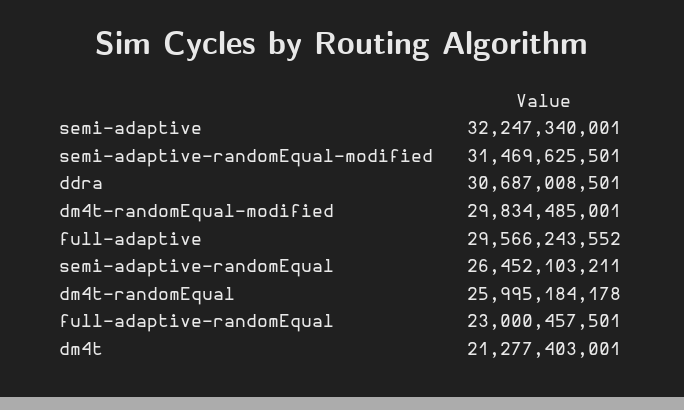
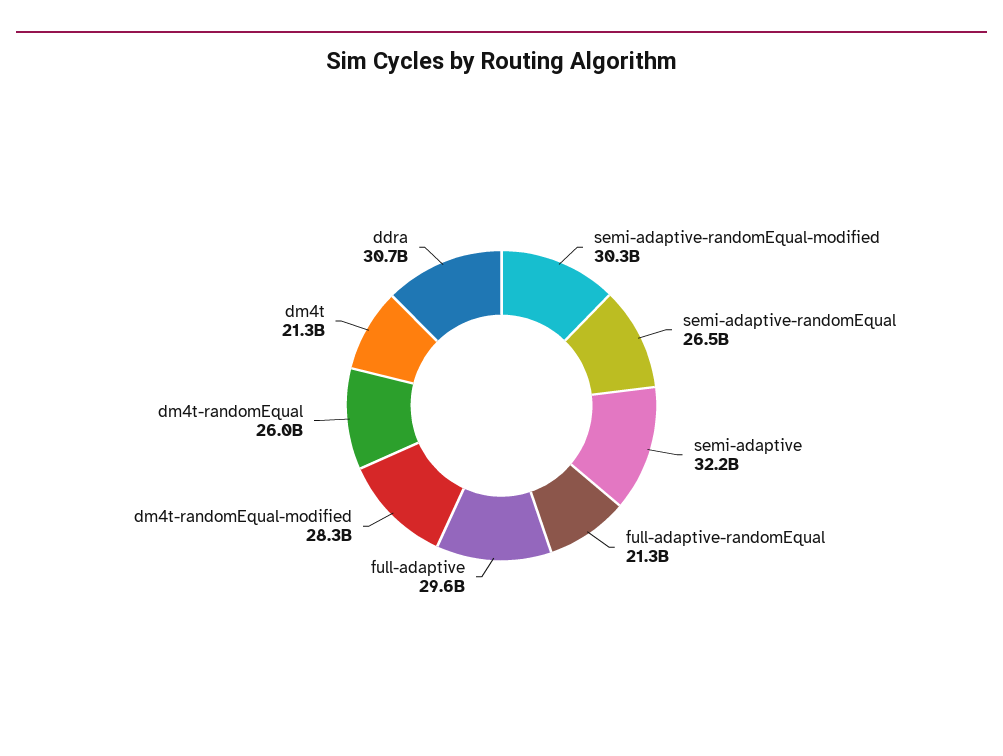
semi-adaptive-randomEqual-modified: 31469625501 -> 30300000000
dm4t-randomEqual-modified: 29834485001 -> 28300000000
full-adaptive-randomEqual: 23000457501 -> 21300000000

